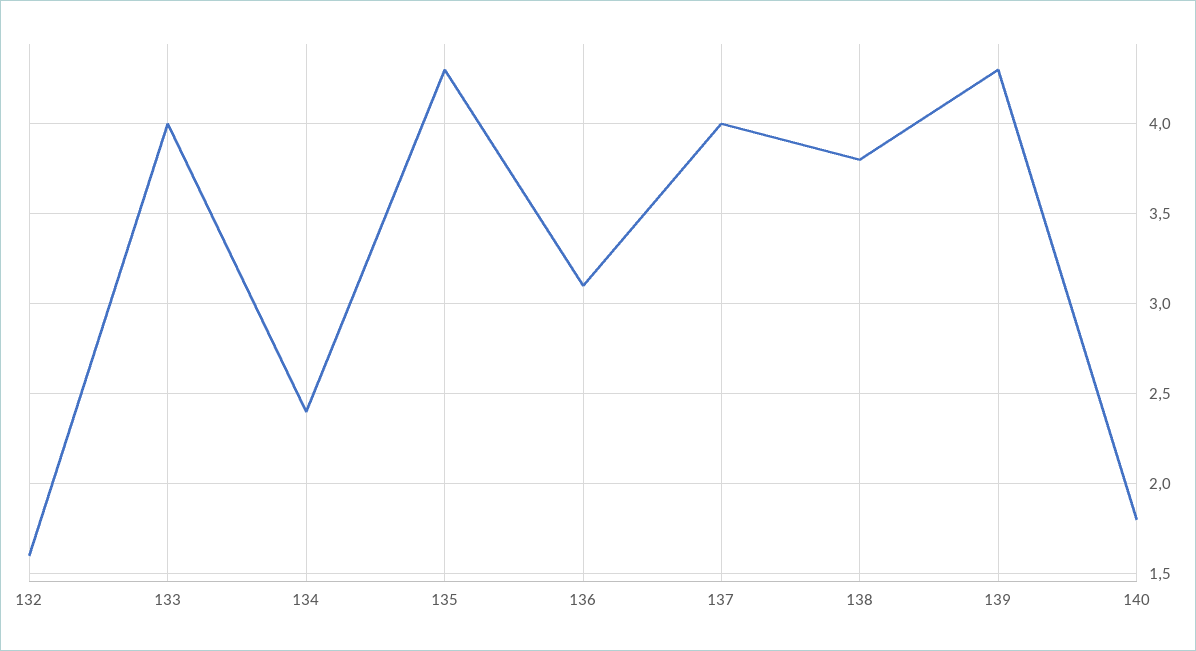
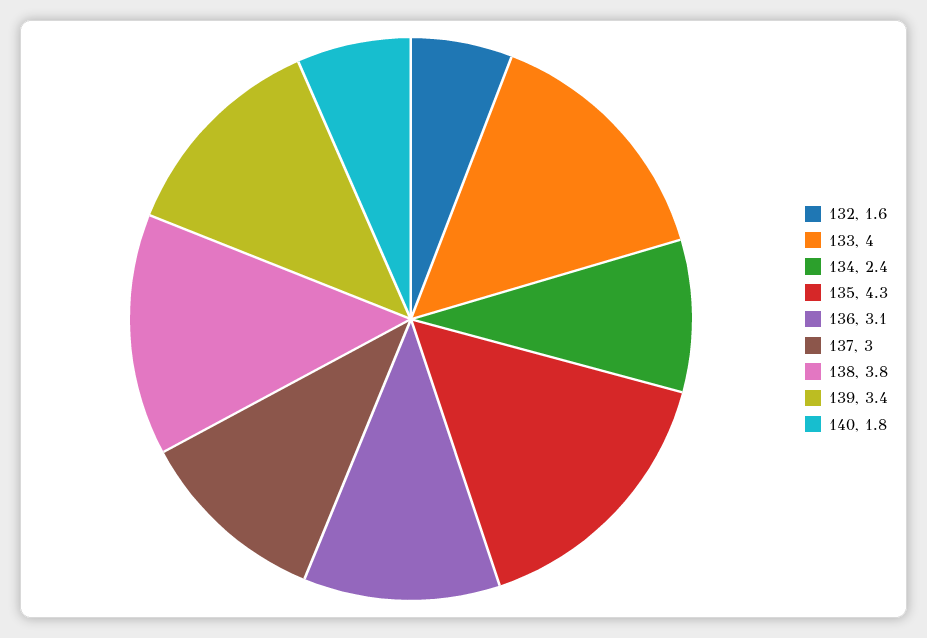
137: 4 -> 3
139: 4.3 -> 3.4

